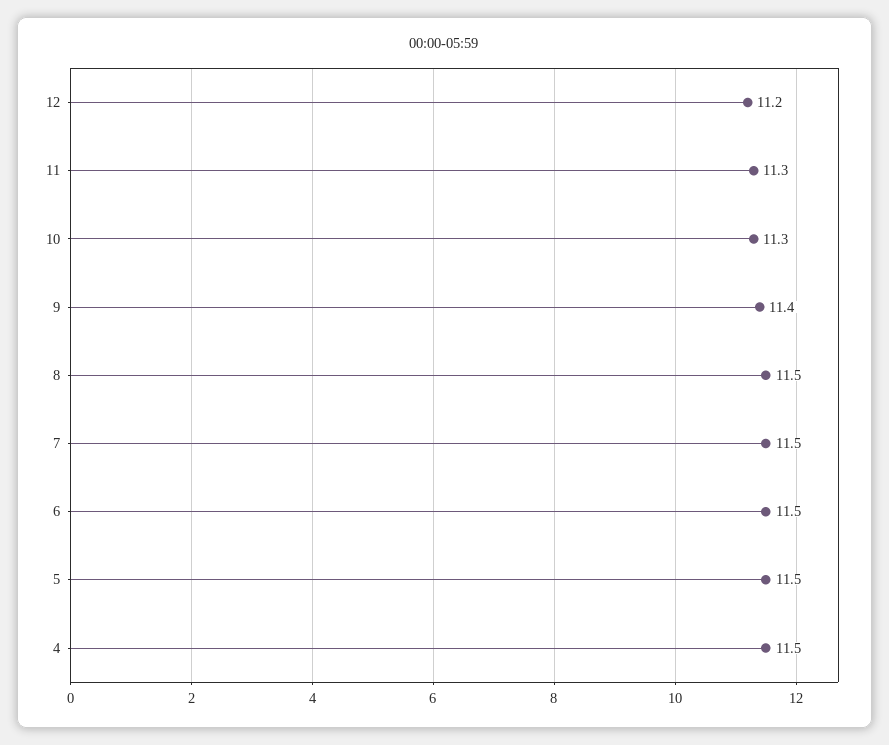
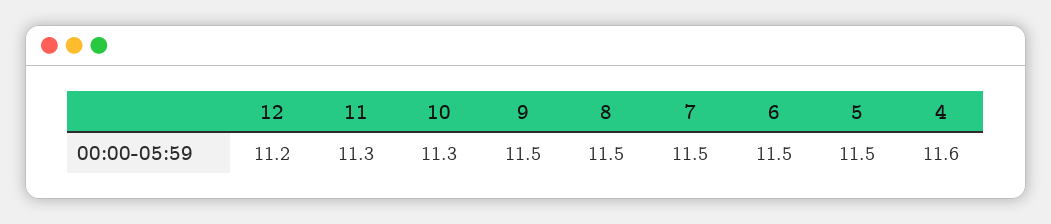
9: 11.4 -> 11.5
4: 11.5 -> 11.6

